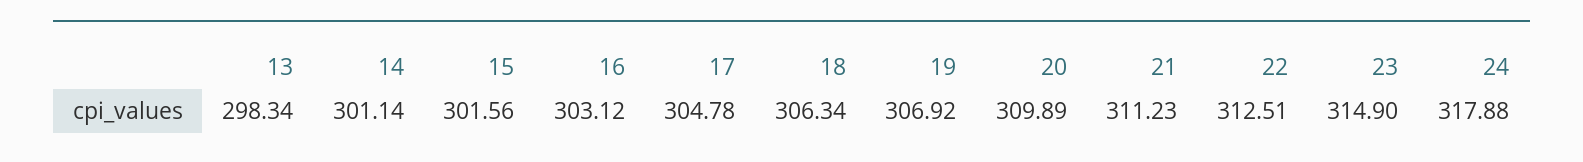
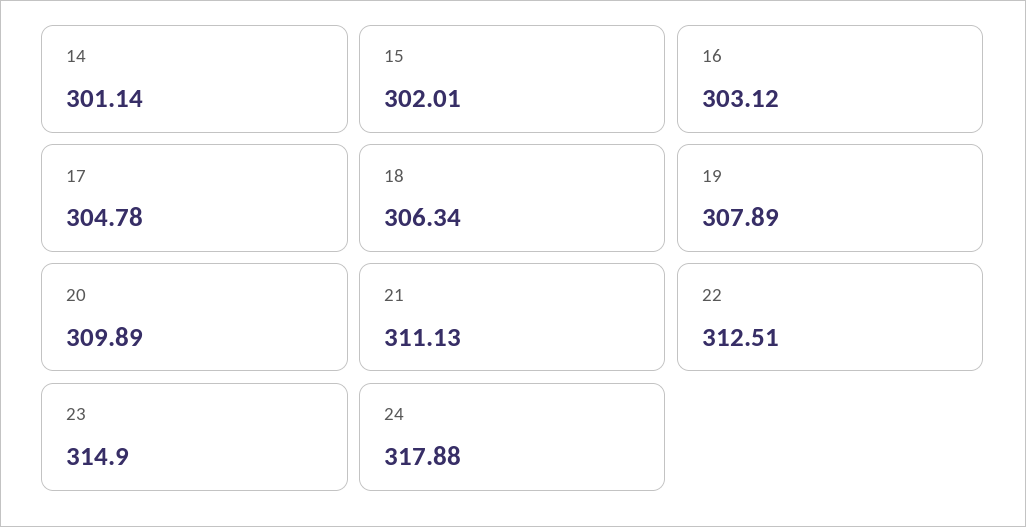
13: 298.34 -> none
15: 301.56 -> 302.01
19: 306.92 -> 307.89
21: 311.23 -> 311.13

